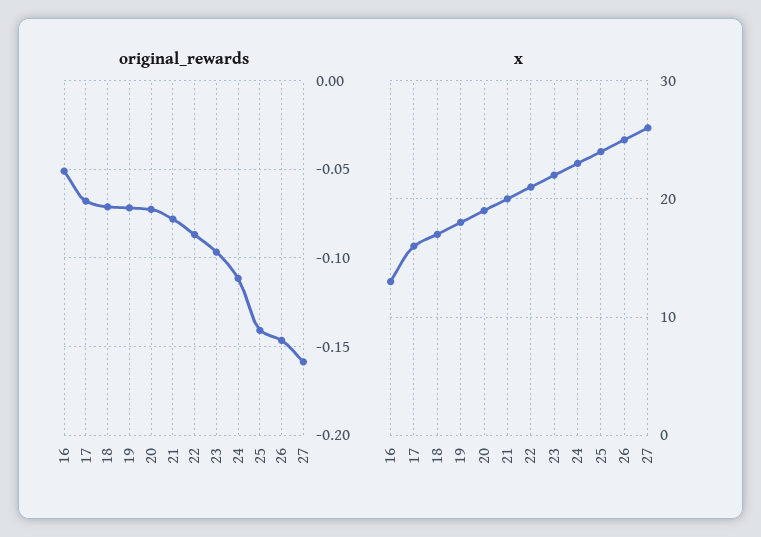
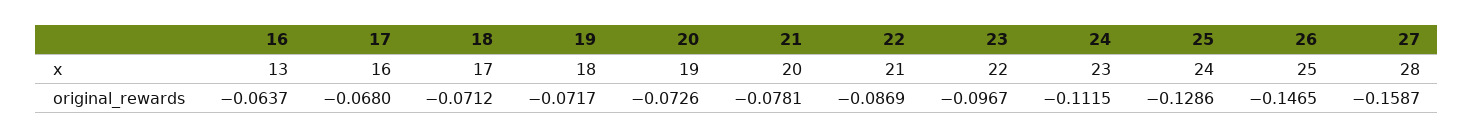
original_rewards, 16: -0.05 -> -0.0637
original_rewards, 25: -0.14 -> -0.1286
x, 27: 26 -> 28

